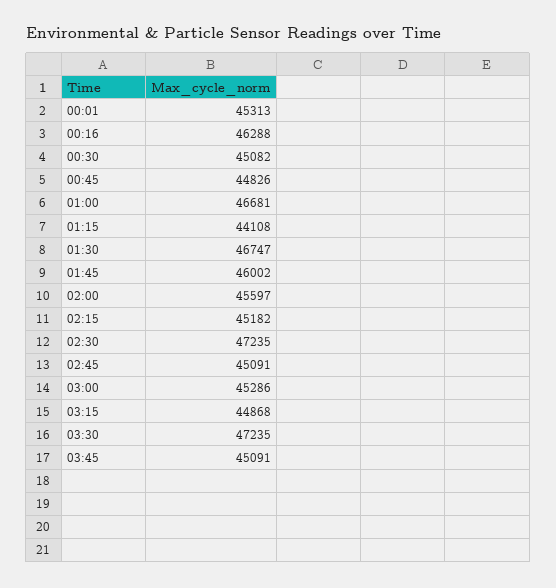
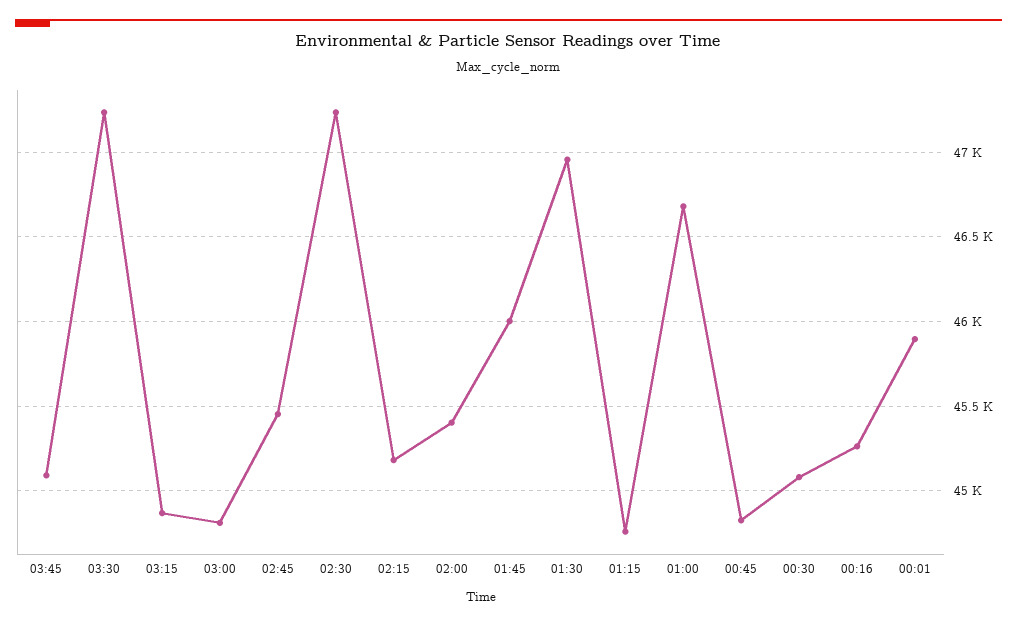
00:01: 45313 -> 45900
00:16: 46288 -> 45250
01:15: 44108 -> 44750
01:30: 46747 -> 46950
02:00: 45597 -> 45400
02:45: 45091 -> 45450
03:00: 45286 -> 44800

